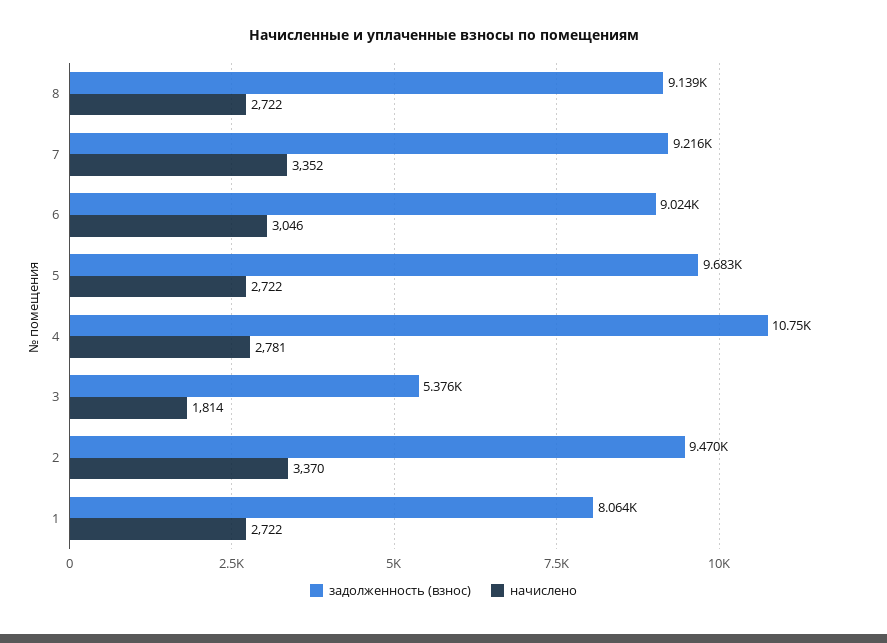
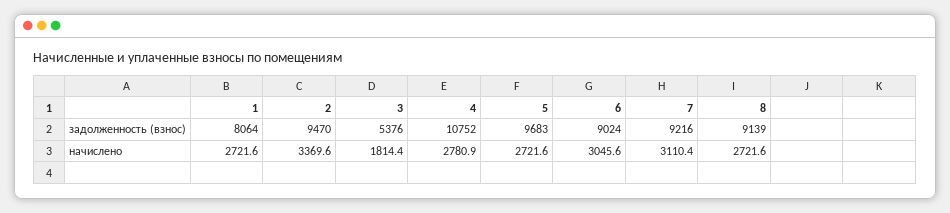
начислено, 7: 3352 -> 3110.4

